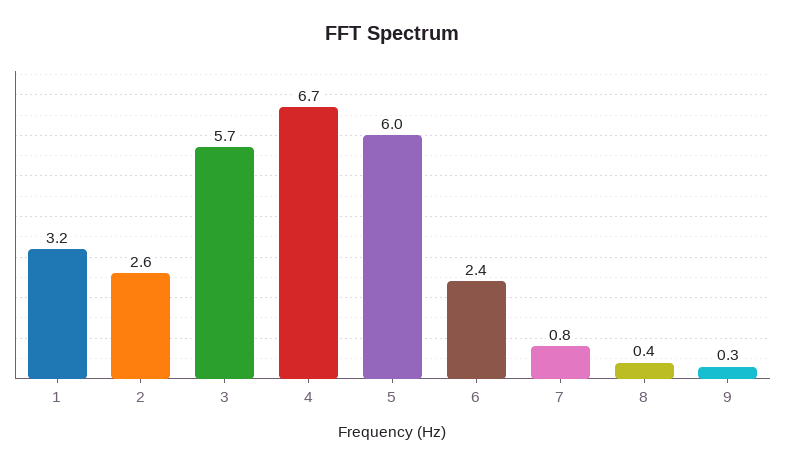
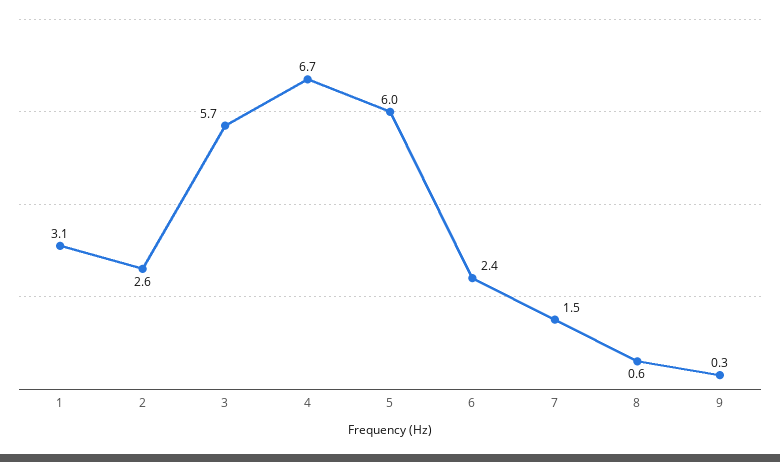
1: 3.2 -> 3.1
7: 0.8 -> 1.5
8: 0.4 -> 0.6

